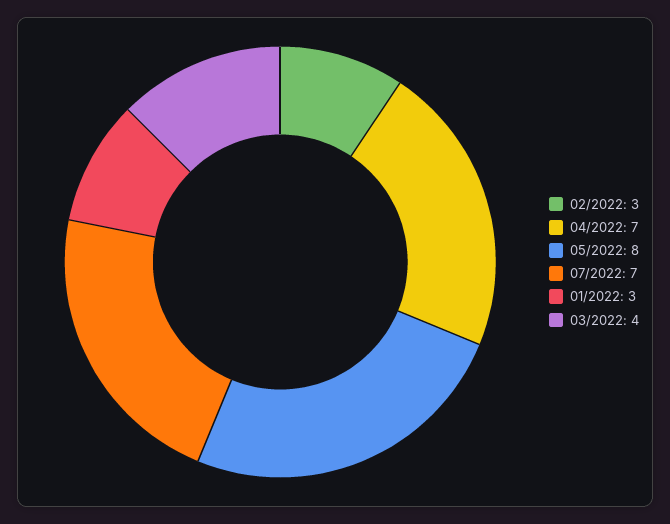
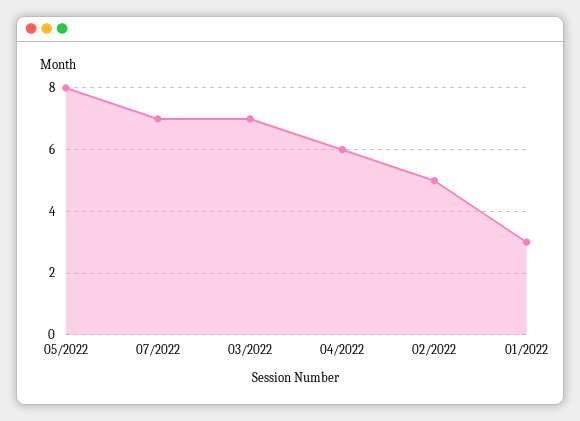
02/2022: 3 -> 5
04/2022: 7 -> 6
03/2022: 4 -> 7

